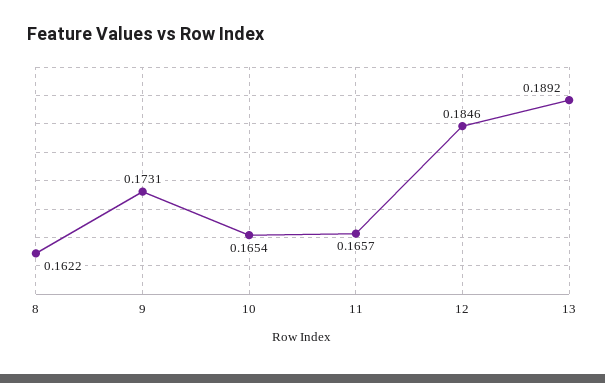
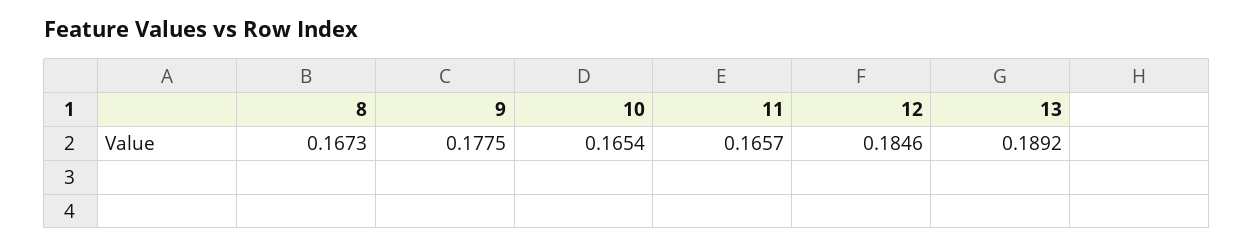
8: 0.1622 -> 0.1673
9: 0.1731 -> 0.1775

